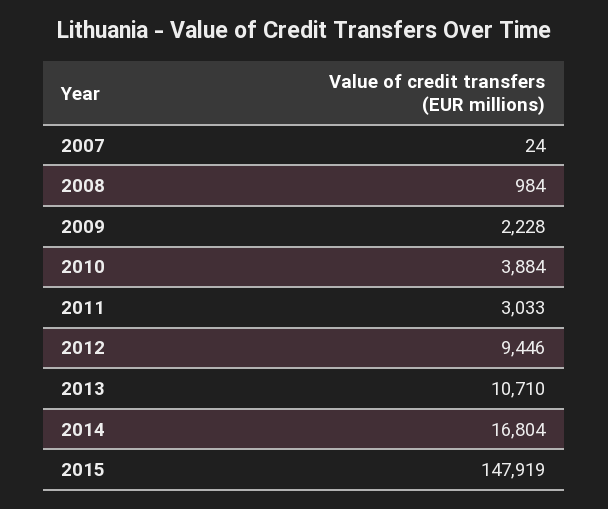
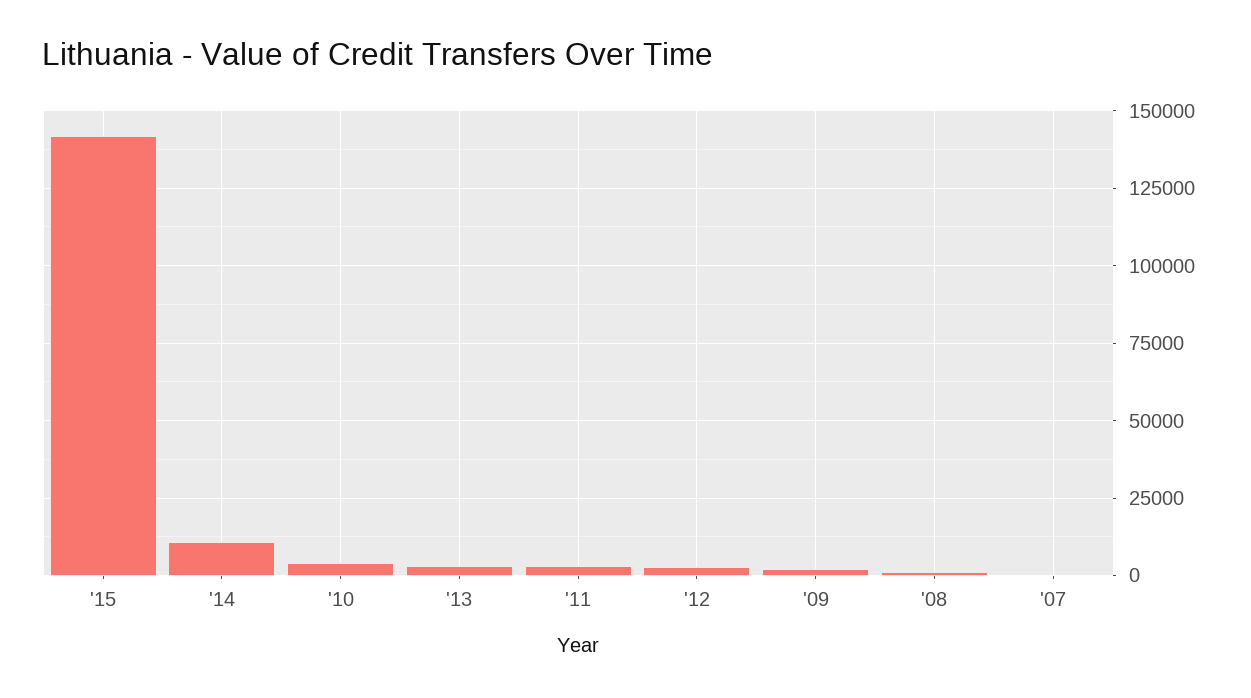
2012: 9446 -> 2500
2013: 10710 -> 2500
2014: 16804 -> 10000
2015: 147919 -> 142500

